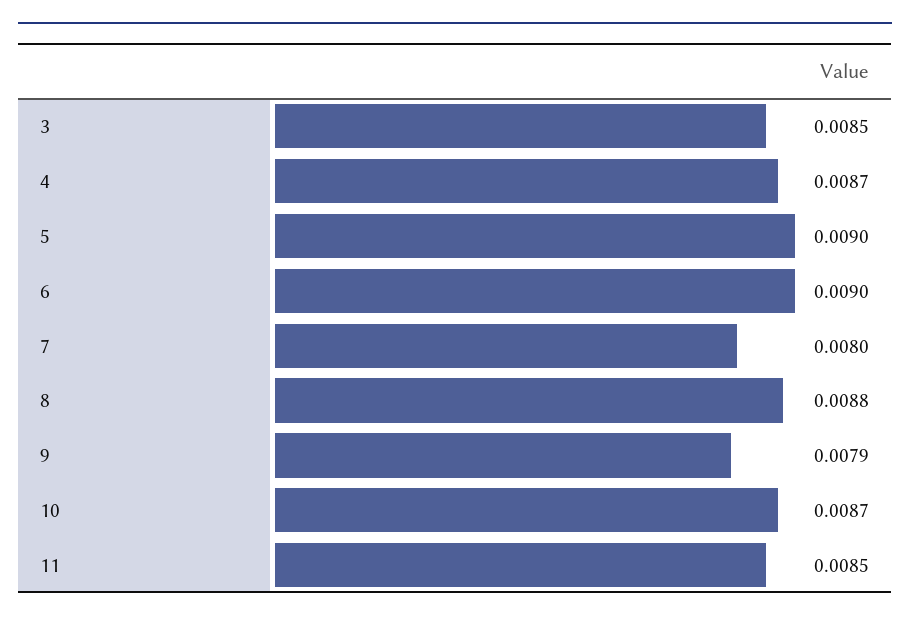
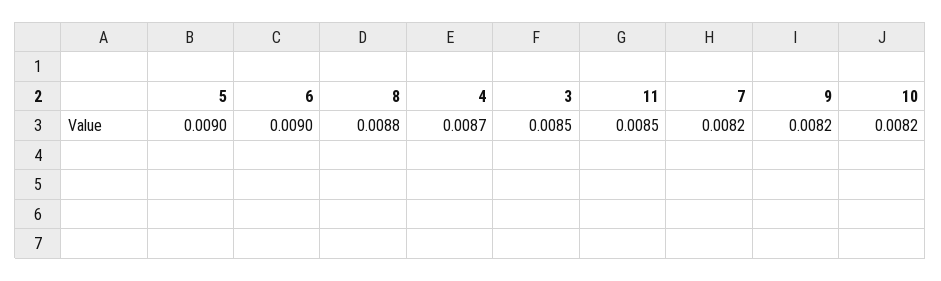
7: 0.008 -> 0.0082
9: 0.0079 -> 0.0082
10: 0.0087 -> 0.0082

